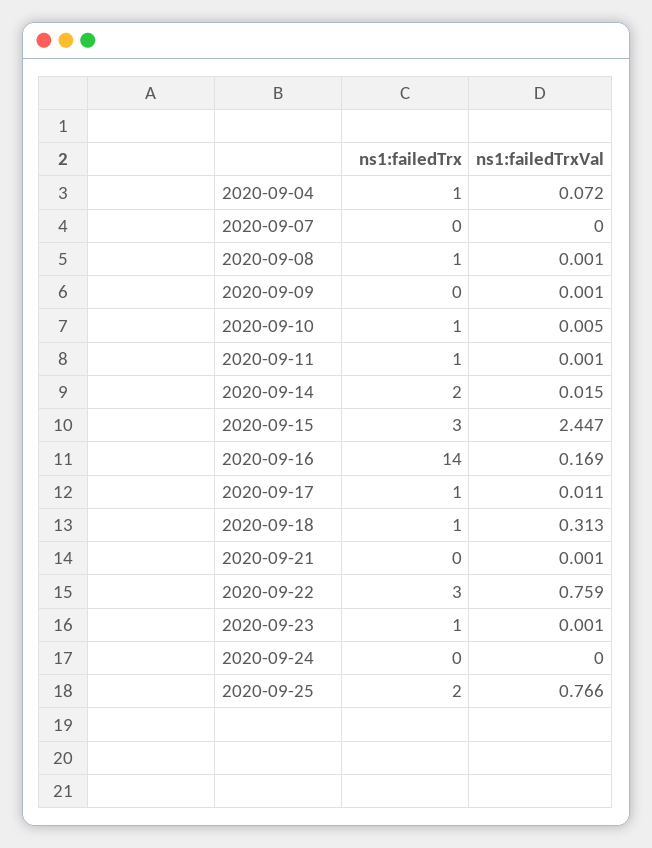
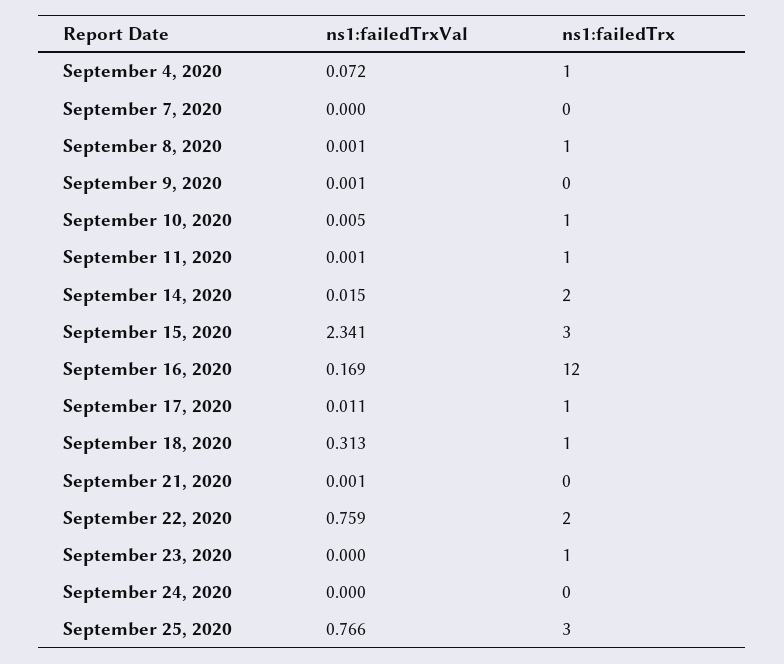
ns1:failedTrxVal, 2020-09-15: 2.447 -> 2.341
ns1:failedTrx, 2020-09-16: 14 -> 12
ns1:failedTrx, 2020-09-22: 3 -> 2
ns1:failedTrxVal, 2020-09-23: 0.001 -> 0
ns1:failedTrx, 2020-09-25: 2 -> 3

